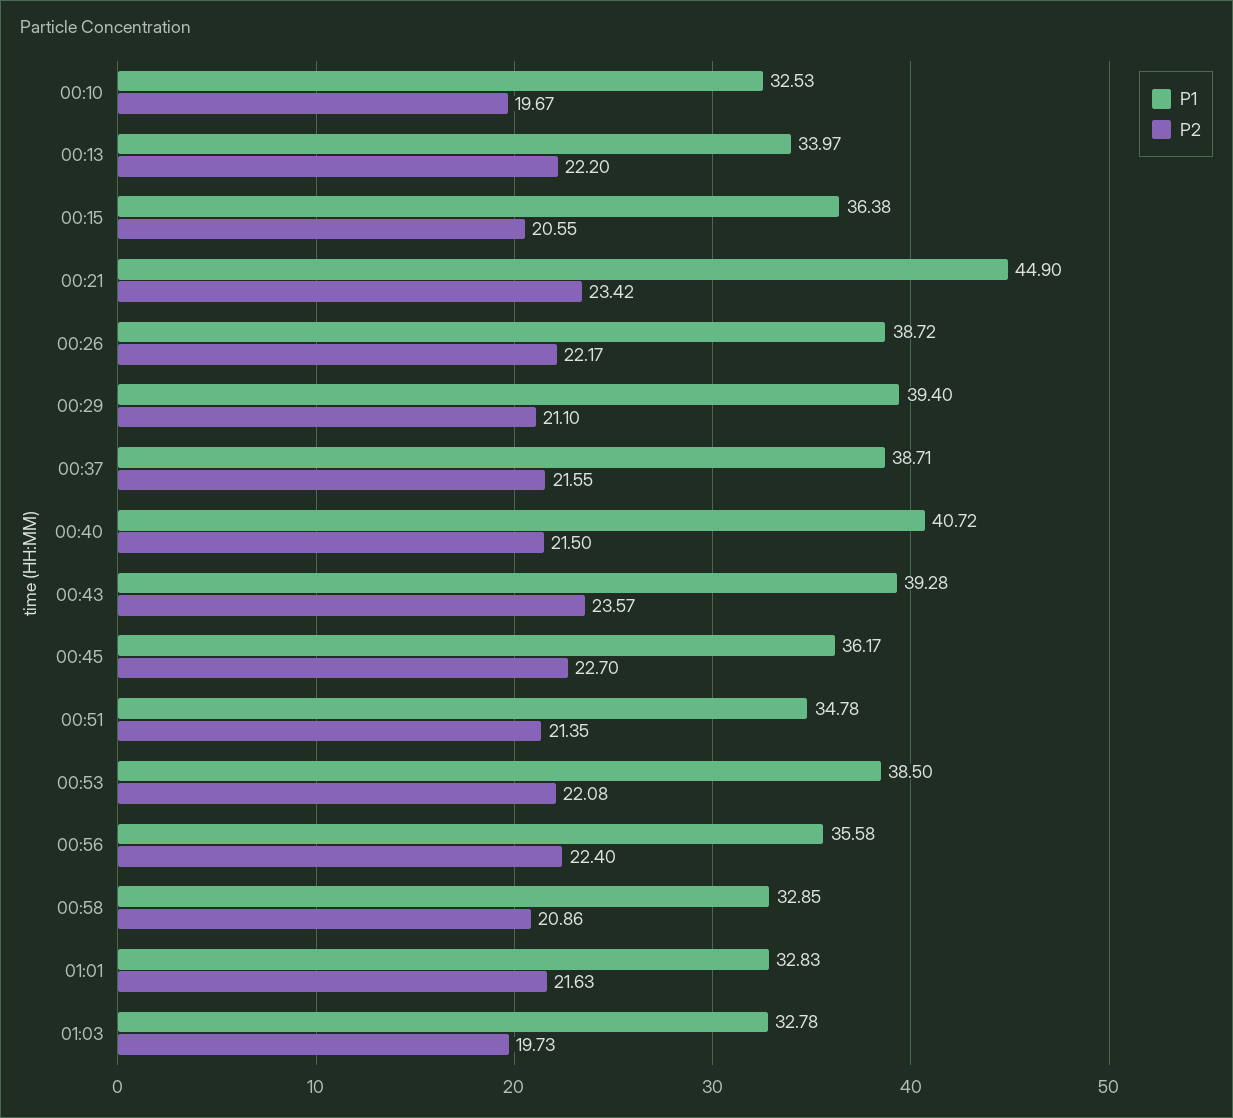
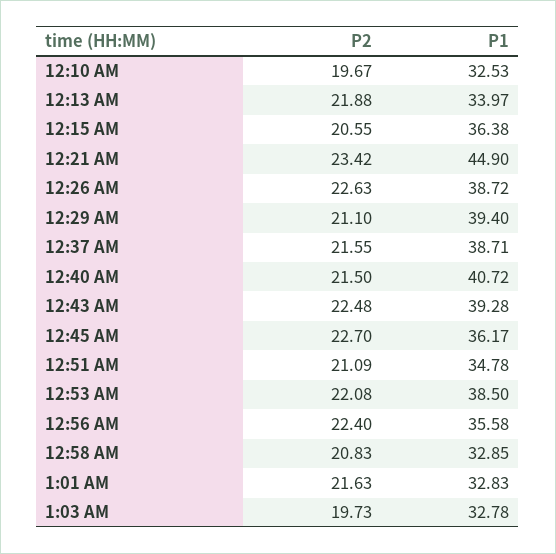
P2, 00:13: 22.2 -> 21.88
P2, 00:26: 22.17 -> 22.63
P2, 00:43: 23.57 -> 22.48
P2, 00:51: 21.35 -> 21.09
P2, 00:58: 20.86 -> 20.83

